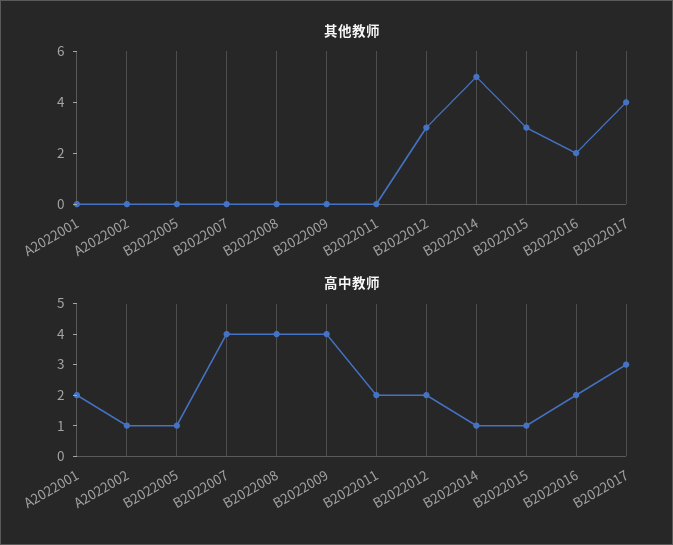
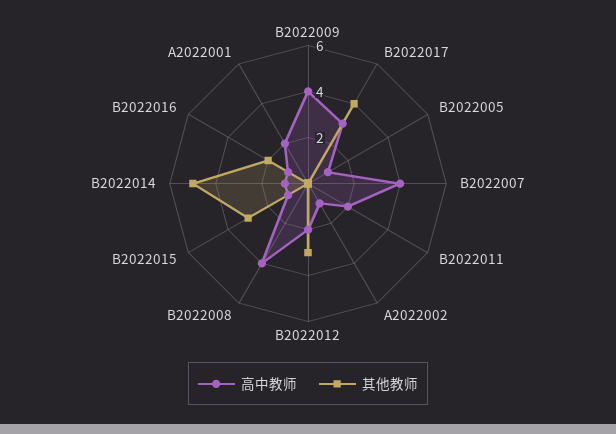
高中教师, B2022016: 2 -> 1

